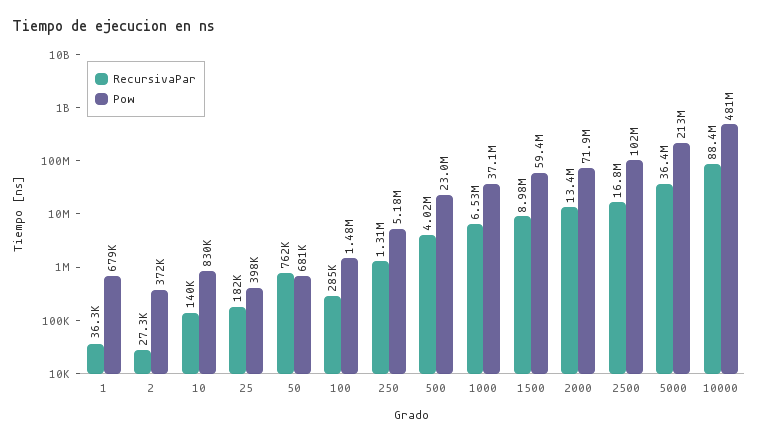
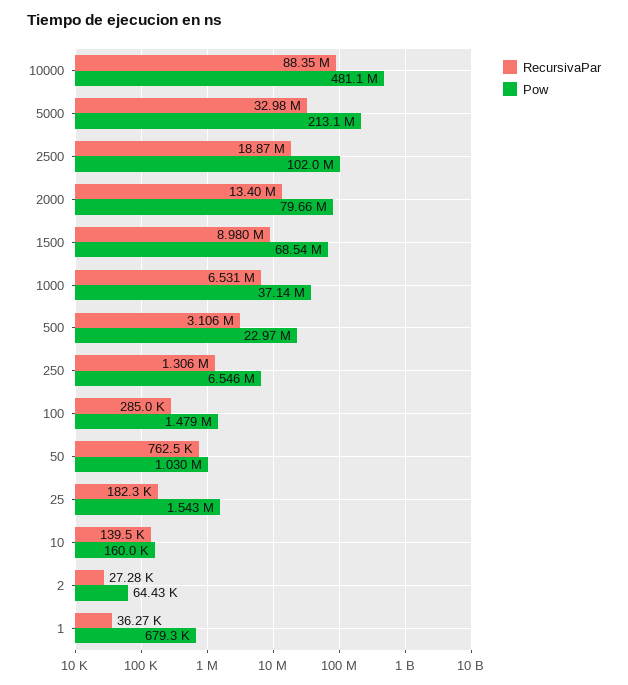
Pow, 2: 372000 -> 64430
Pow, 10: 830000 -> 160000
Pow, 25: 398000 -> 1543000
Pow, 50: 681000 -> 1030000
Pow, 250: 5180000 -> 6546000
RecursivaPar, 500: 4020000 -> 3106000
Pow, 1500: 59400000 -> 68540000
Pow, 2000: 71900000 -> 79660000
RecursivaPar, 2500: 16800000 -> 18870000
RecursivaPar, 5000: 36400000 -> 32980000

